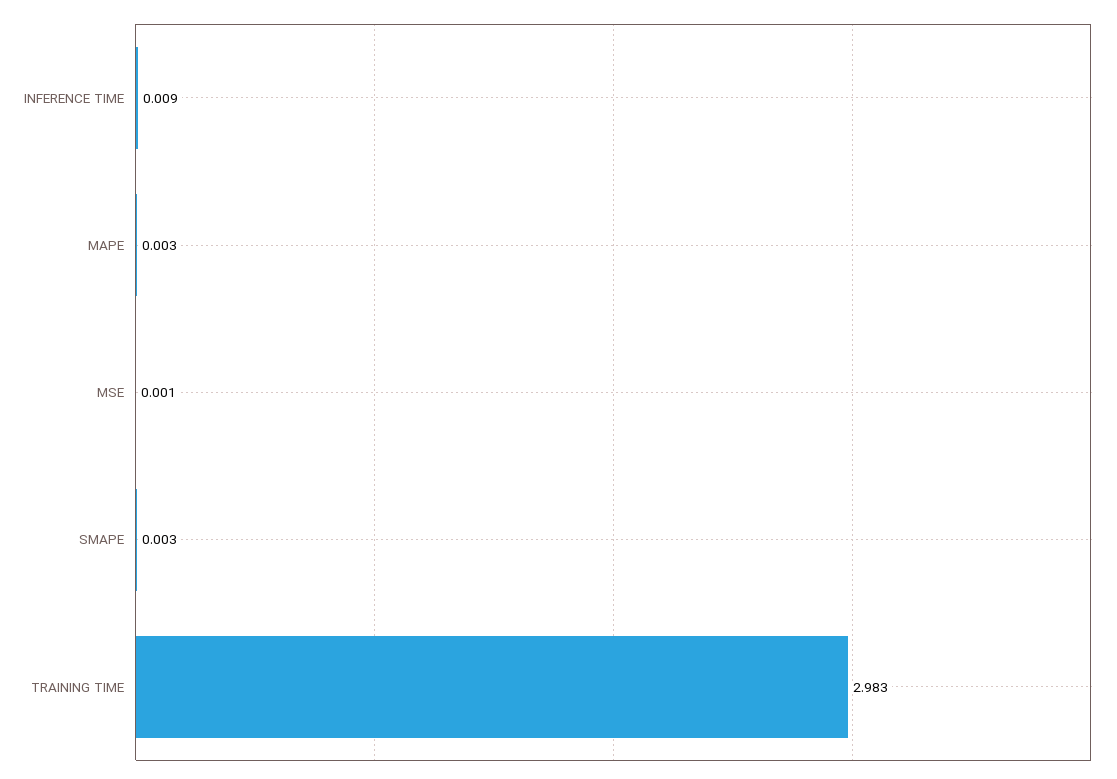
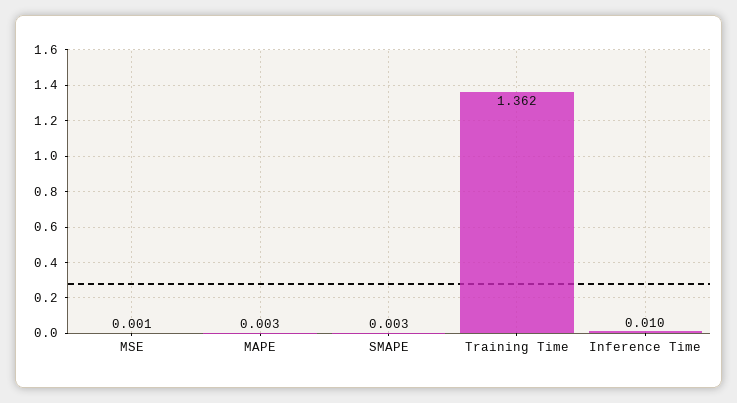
INFERENCE TIME: 0.009 -> 0.01
TRAINING TIME: 2.983 -> 1.362

